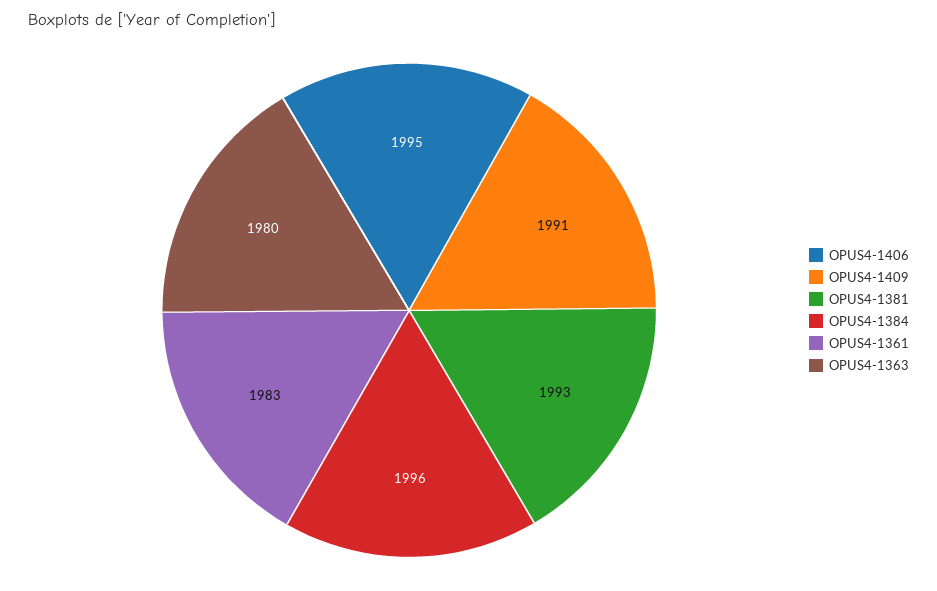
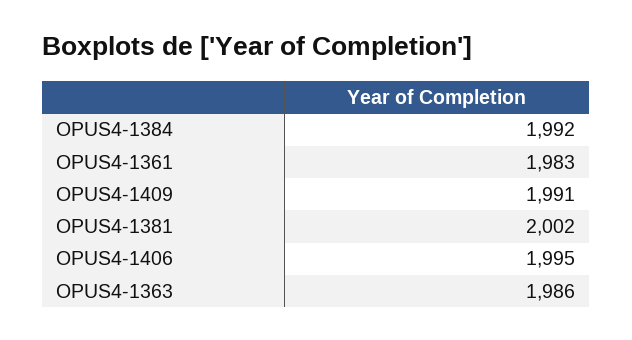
OPUS4-1381: 1993 -> 2002
OPUS4-1384: 1996 -> 1992
OPUS4-1363: 1980 -> 1986

